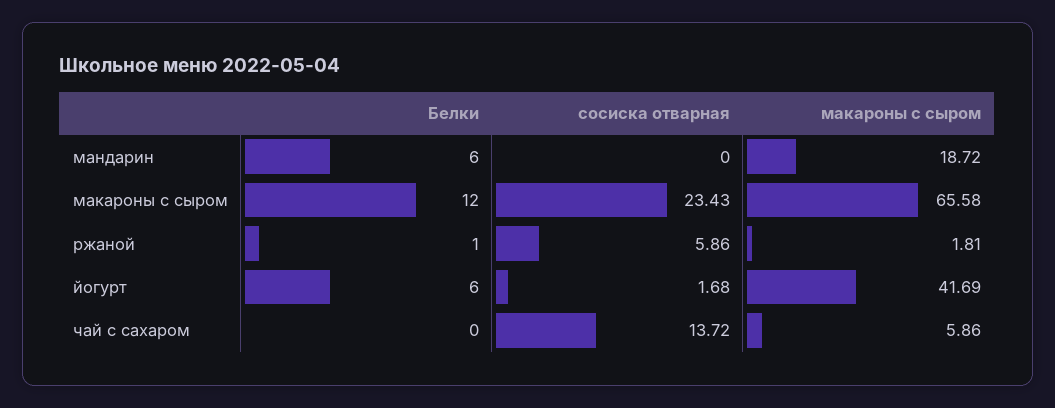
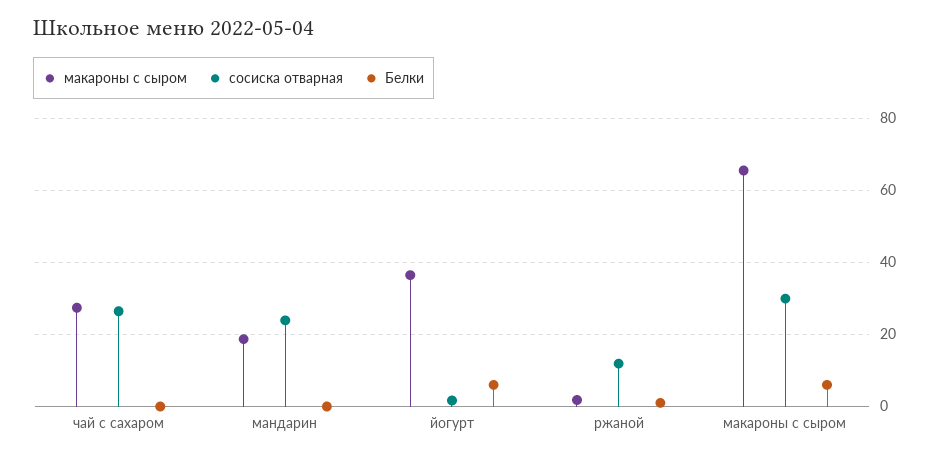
Белки, мандарин: 6 -> 0
сосиска отварная, мандарин: 0 -> 24
Белки, макароны с сыром: 12 -> 6
сосиска отварная, макароны с сыром: 23.43 -> 30
сосиска отварная, ржаной: 5.86 -> 12
макароны с сыром, йогурт: 41.69 -> 36
сосиска отварная, чай с сахаром: 13.72 -> 26
макароны с сыром, чай с сахаром: 5.86 -> 28

